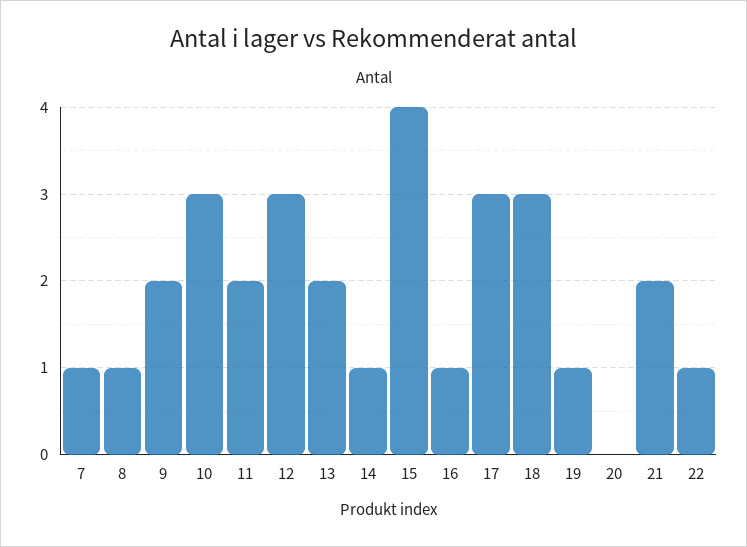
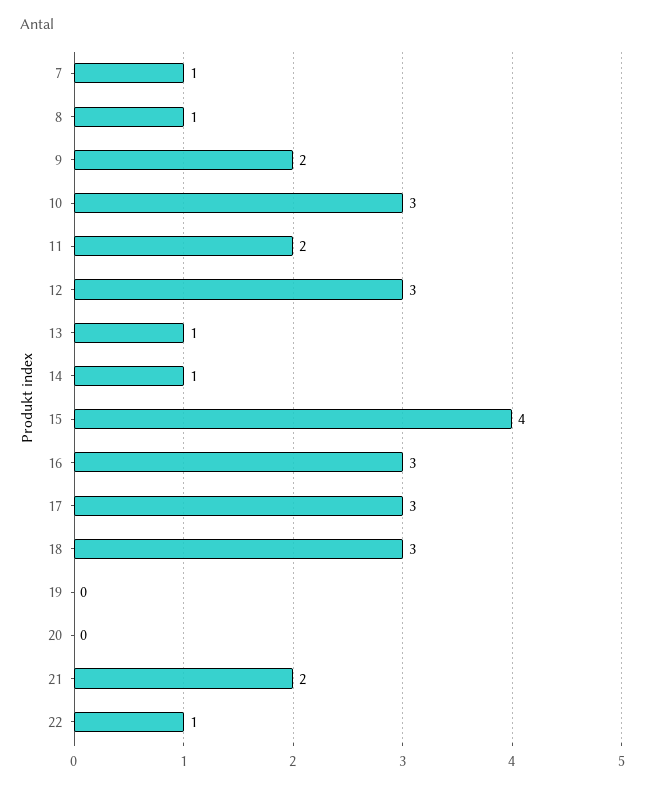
13: 2 -> 1
16: 1 -> 3
19: 1 -> 0

